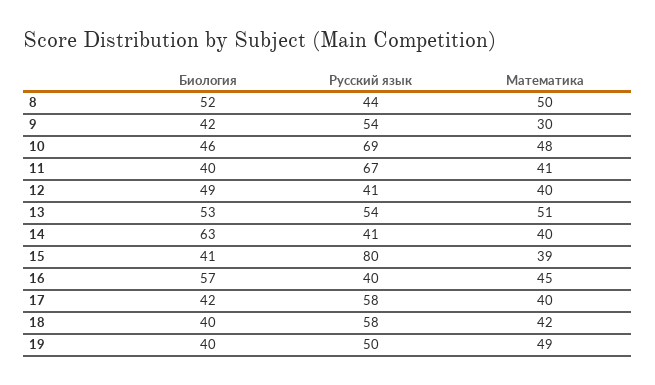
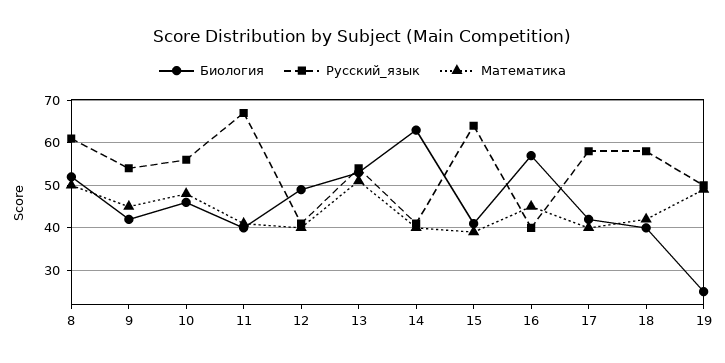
Русский язык, 8: 44 -> 60
Математика, 9: 30 -> 45
Русский язык, 10: 69 -> 55
Русский язык, 15: 80 -> 65
Биология, 19: 40 -> 25

